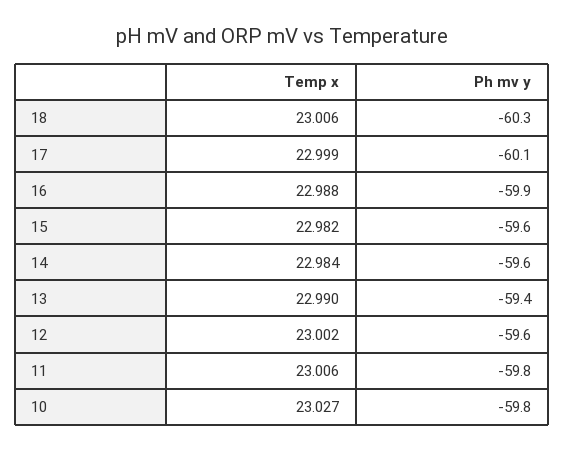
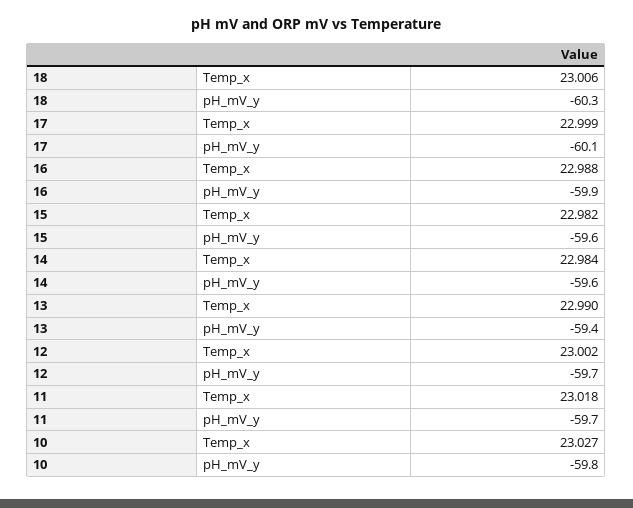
Ph mv y, 12: -59.6 -> -59.7
Temp x, 11: 23.006 -> 23.018
Ph mv y, 11: -59.8 -> -59.7

